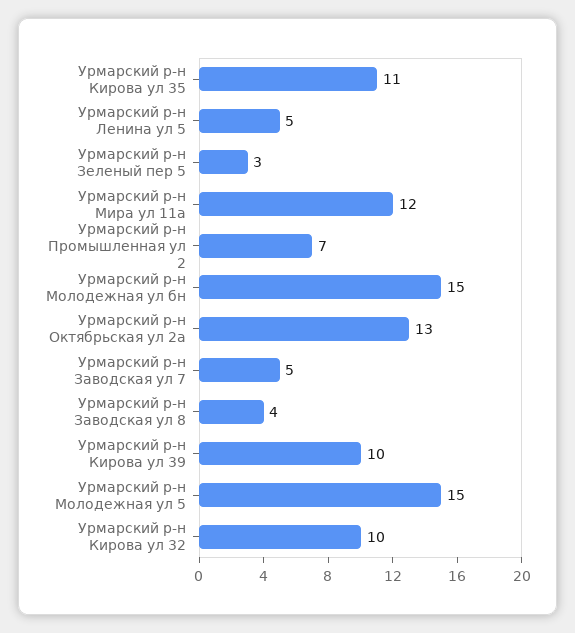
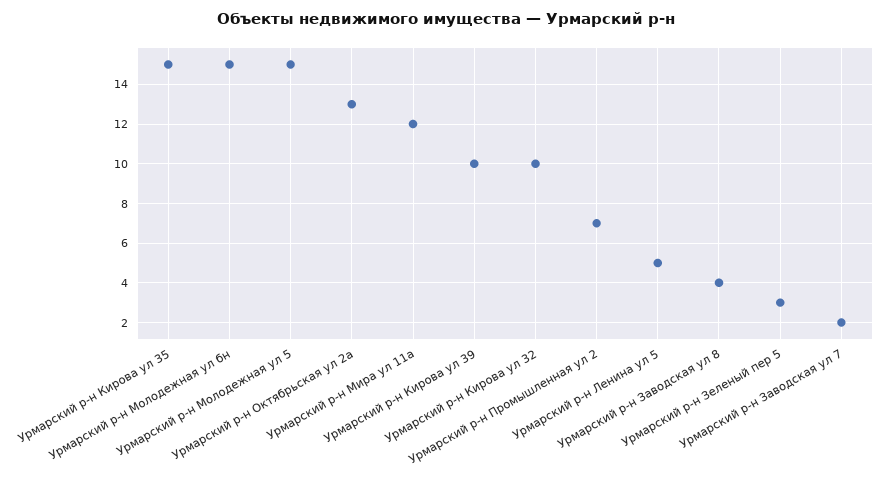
Урмарский р-н Кирова ул 35: 11 -> 15
Урмарский р-н Заводская ул 7: 5 -> 2

